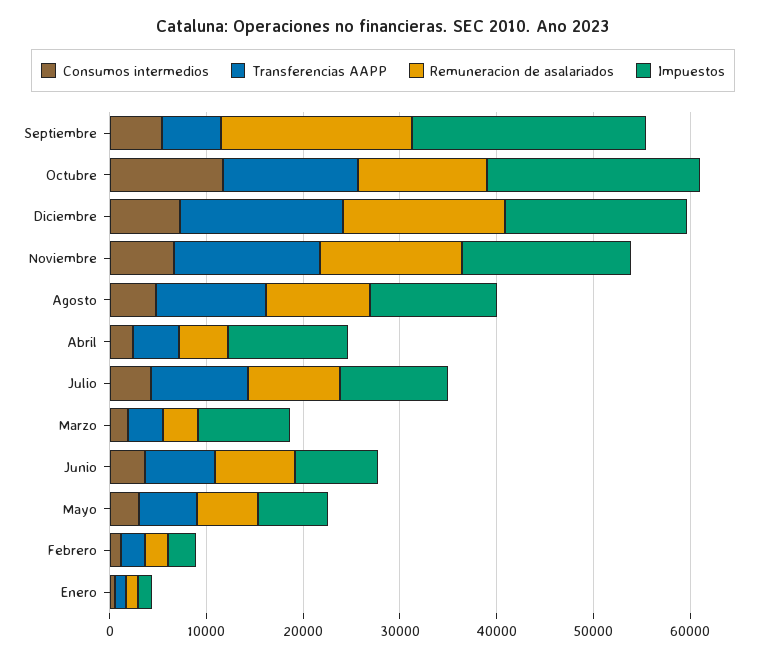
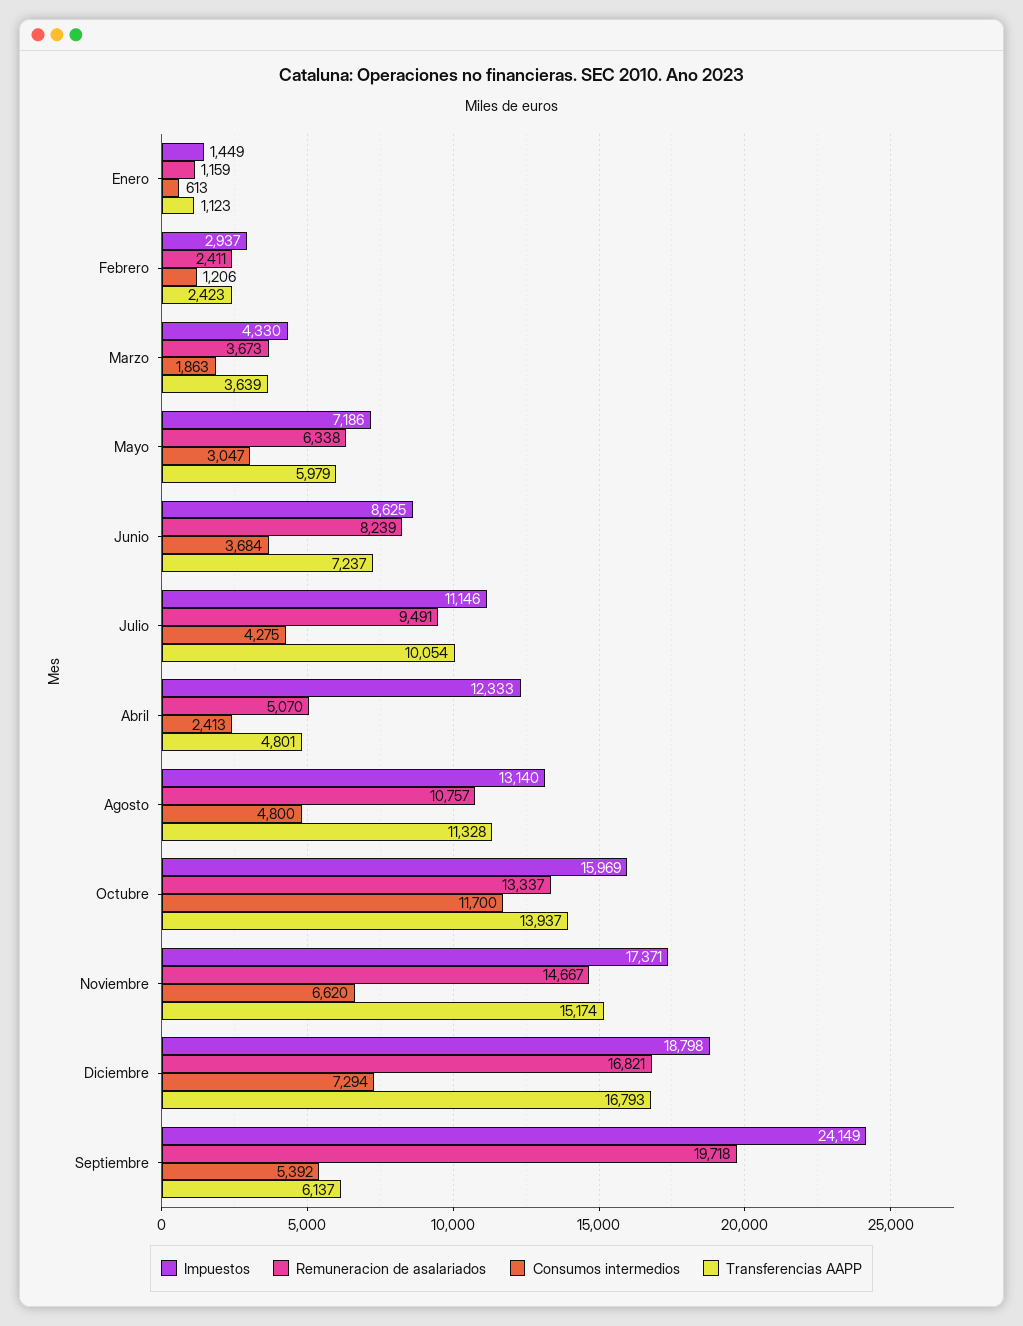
Impuestos, Octubre: 22000 -> 15969
Impuestos, Marzo: 10000 -> 4330

